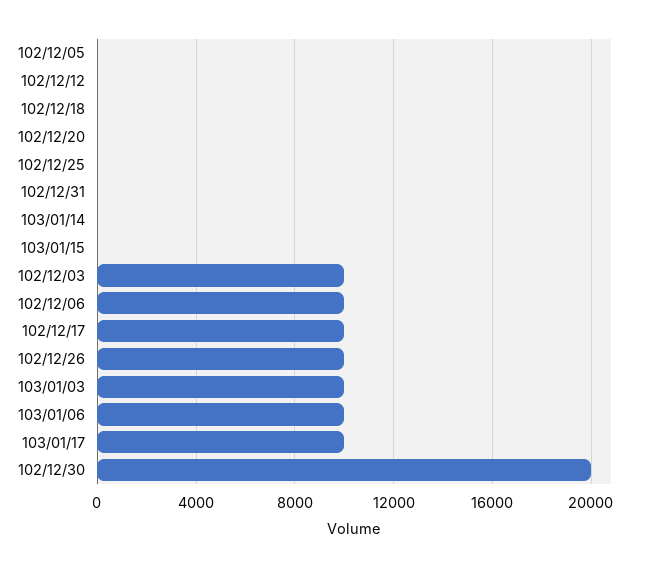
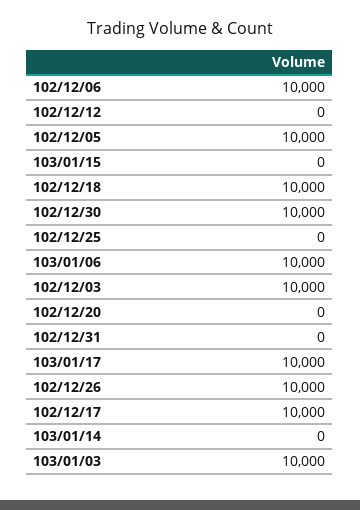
102/12/05: 0 -> 10000
102/12/18: 0 -> 10000
102/12/30: 20000 -> 10000

